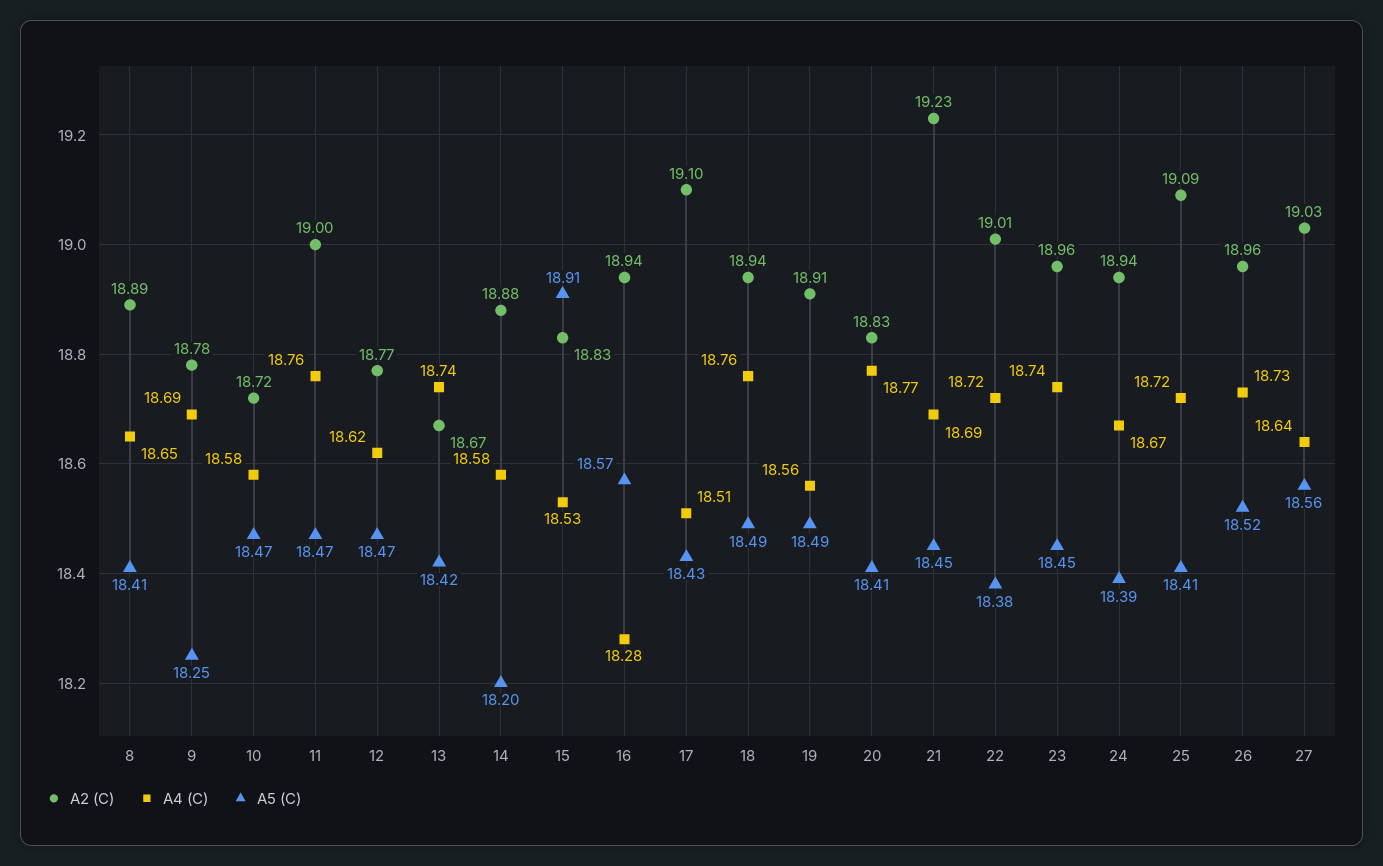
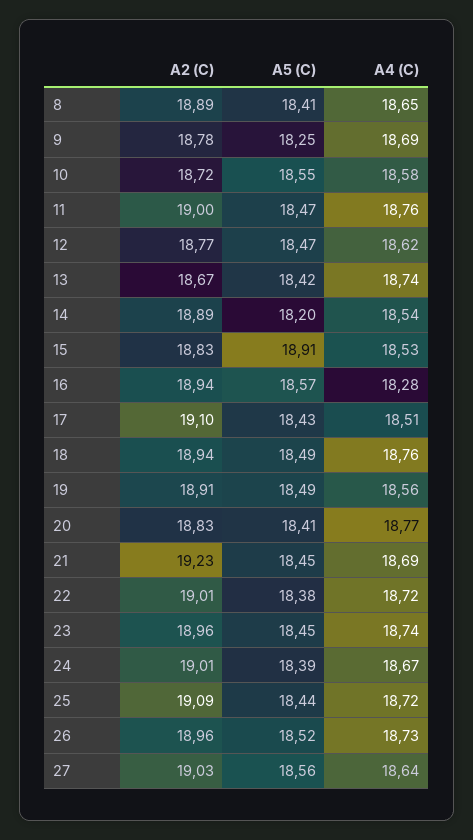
A5 (C), 10: 18.47 -> 18.55
A2 (C), 14: 18.88 -> 18.89
A4 (C), 14: 18.58 -> 18.54
A2 (C), 24: 18.94 -> 19.01
A5 (C), 25: 18.41 -> 18.44

